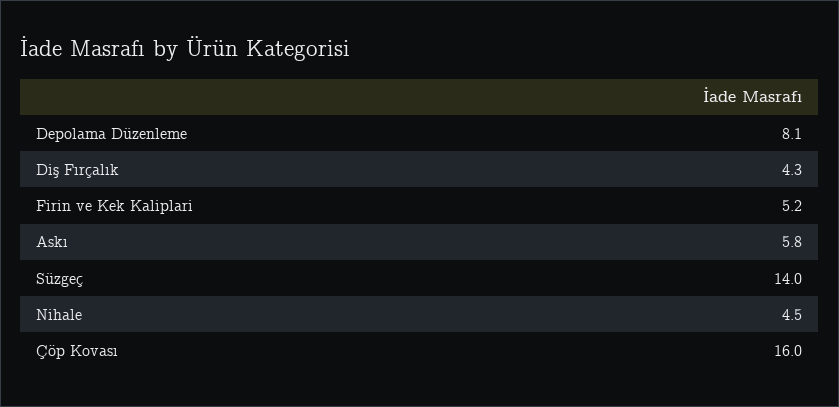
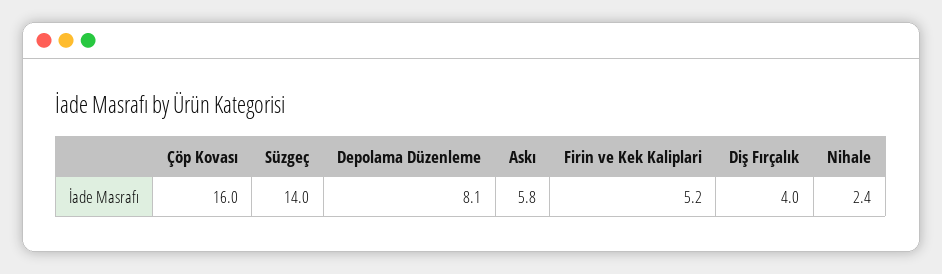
Diş Fırçalık: 4.3 -> 4
Nihale: 4.5 -> 2.4

